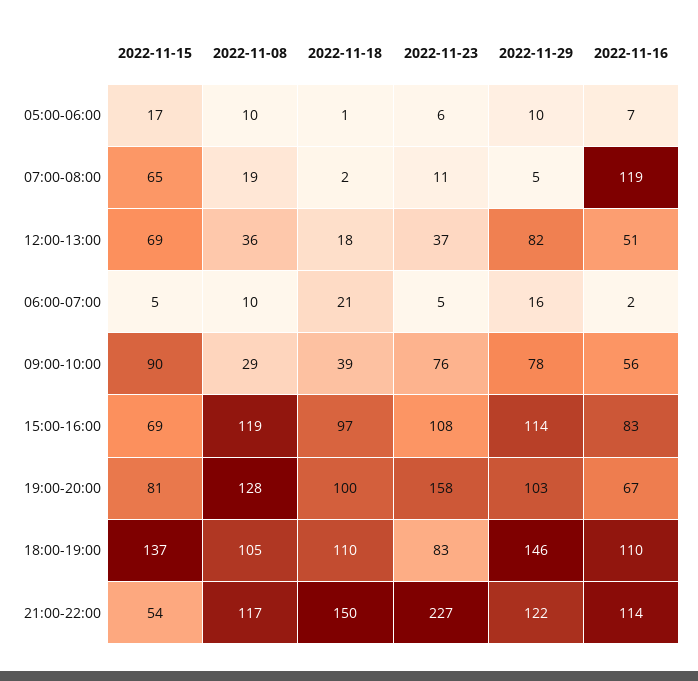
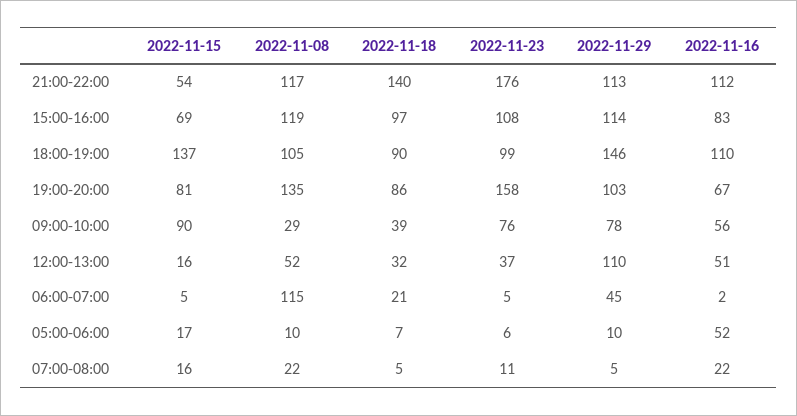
2022-11-18, 05:00-06:00: 1 -> 7
2022-11-16, 05:00-06:00: 7 -> 52
2022-11-15, 07:00-08:00: 65 -> 16
2022-11-08, 07:00-08:00: 19 -> 22
2022-11-18, 07:00-08:00: 2 -> 5
2022-11-16, 07:00-08:00: 119 -> 22
2022-11-15, 12:00-13:00: 69 -> 16
2022-11-08, 12:00-13:00: 36 -> 52
2022-11-18, 12:00-13:00: 18 -> 32
2022-11-29, 12:00-13:00: 82 -> 110
2022-11-08, 06:00-07:00: 10 -> 115
2022-11-29, 06:00-07:00: 16 -> 45
2022-11-08, 19:00-20:00: 128 -> 135
2022-11-18, 19:00-20:00: 100 -> 86
2022-11-18, 18:00-19:00: 110 -> 90
2022-11-23, 18:00-19:00: 83 -> 99
2022-11-18, 21:00-22:00: 150 -> 140
2022-11-23, 21:00-22:00: 227 -> 176
2022-11-29, 21:00-22:00: 122 -> 113
2022-11-16, 21:00-22:00: 114 -> 112

